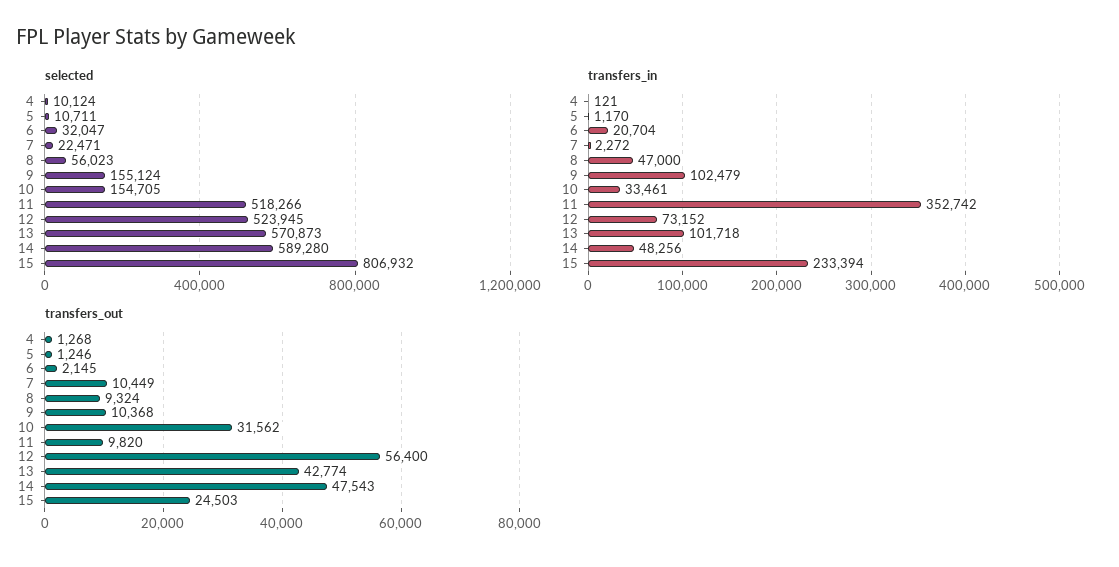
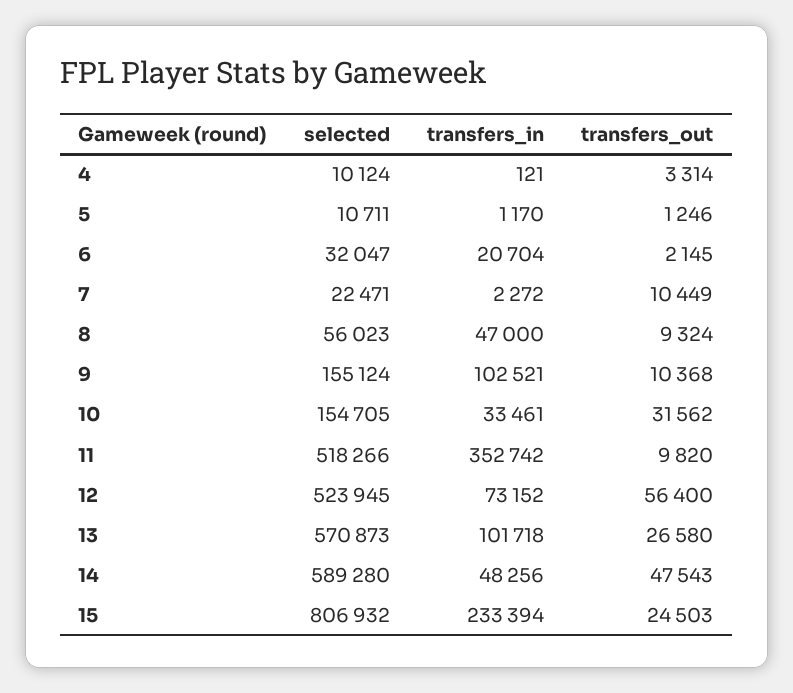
transfers_in, 9: 102479 -> 102521
transfers_out, 4: 1268 -> 3314
transfers_out, 13: 42774 -> 26580

